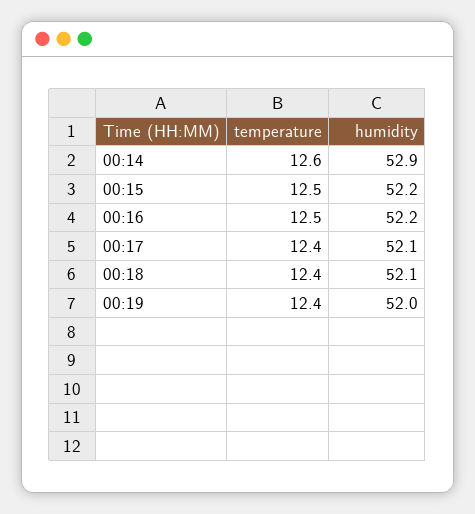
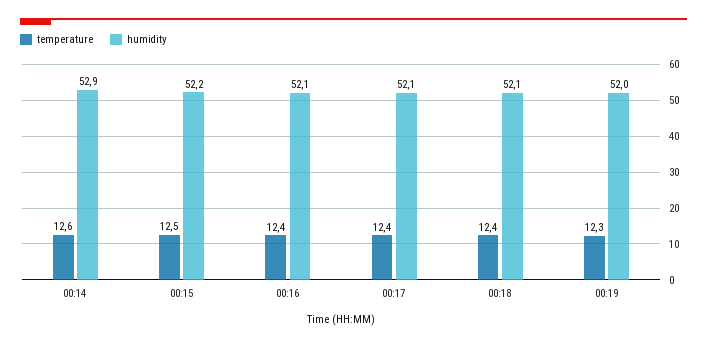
temperature, 00:16: 12.5 -> 12.4
humidity, 00:16: 52.2 -> 52.1
temperature, 00:19: 12.4 -> 12.3

